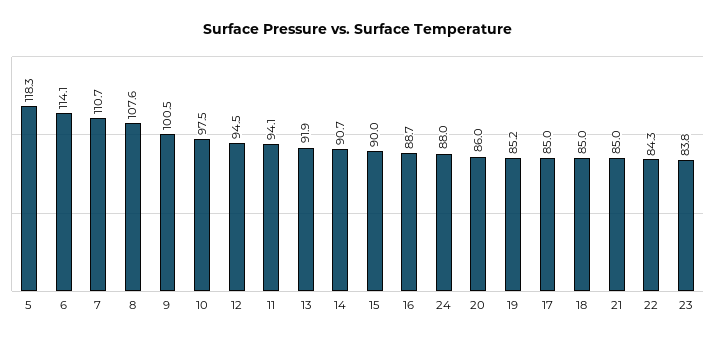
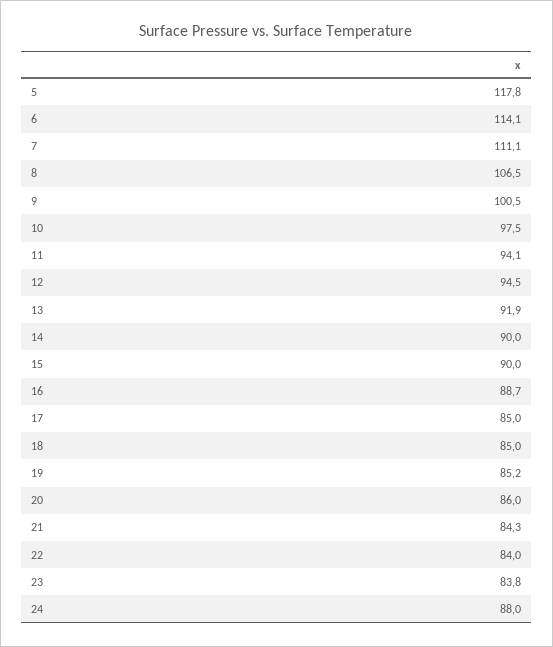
5: 118.3 -> 117.8
7: 110.7 -> 111.1
8: 107.6 -> 106.5
14: 90.7 -> 90
21: 85 -> 84.3
22: 84.3 -> 84

